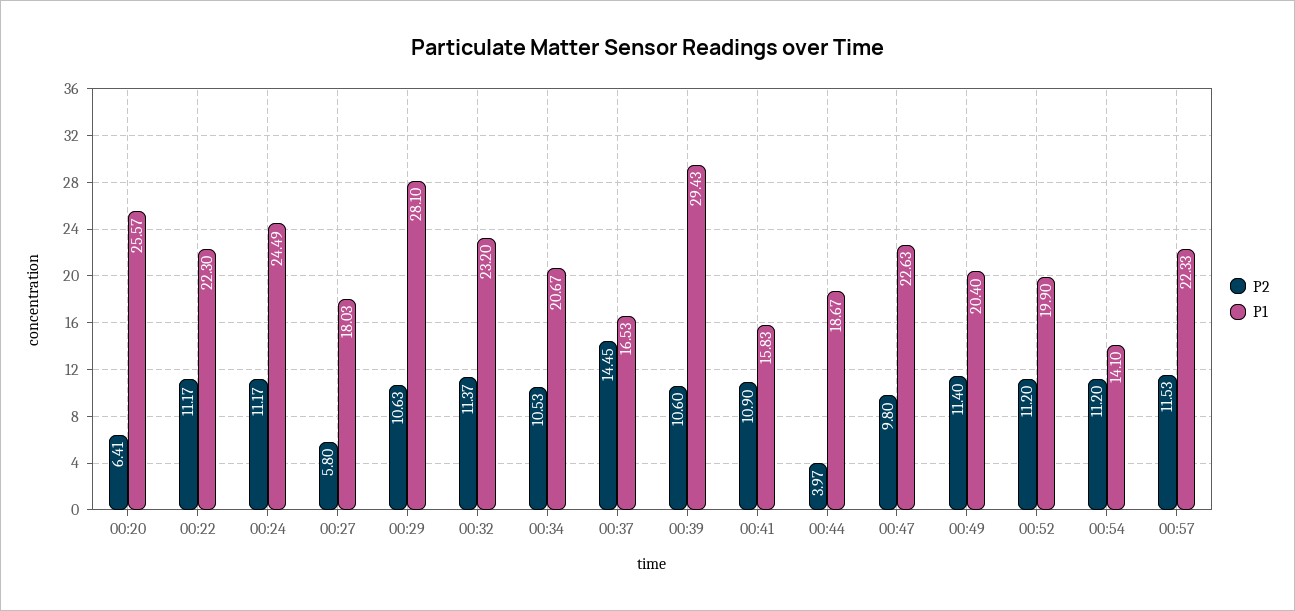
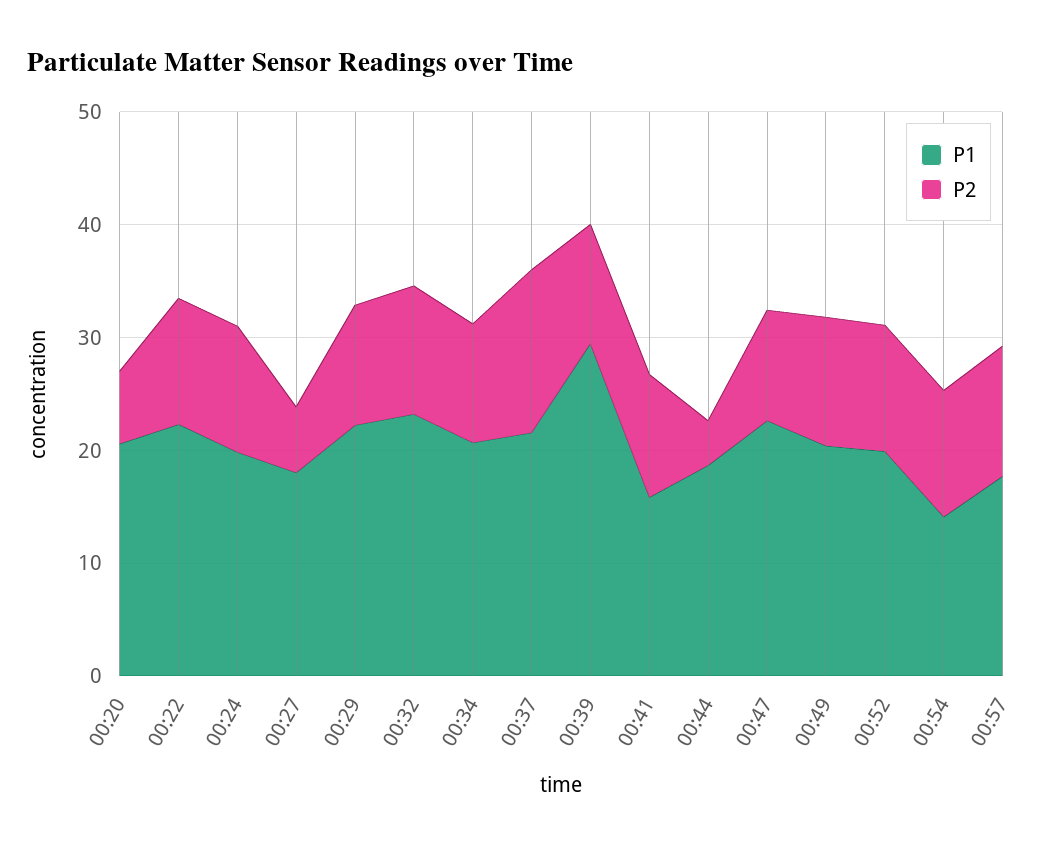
P1, 00:20: 25.57 -> 20
P1, 00:24: 24.49 -> 20
P1, 00:29: 28.1 -> 22
P1, 00:37: 16.53 -> 22
P1, 00:57: 22.33 -> 18

